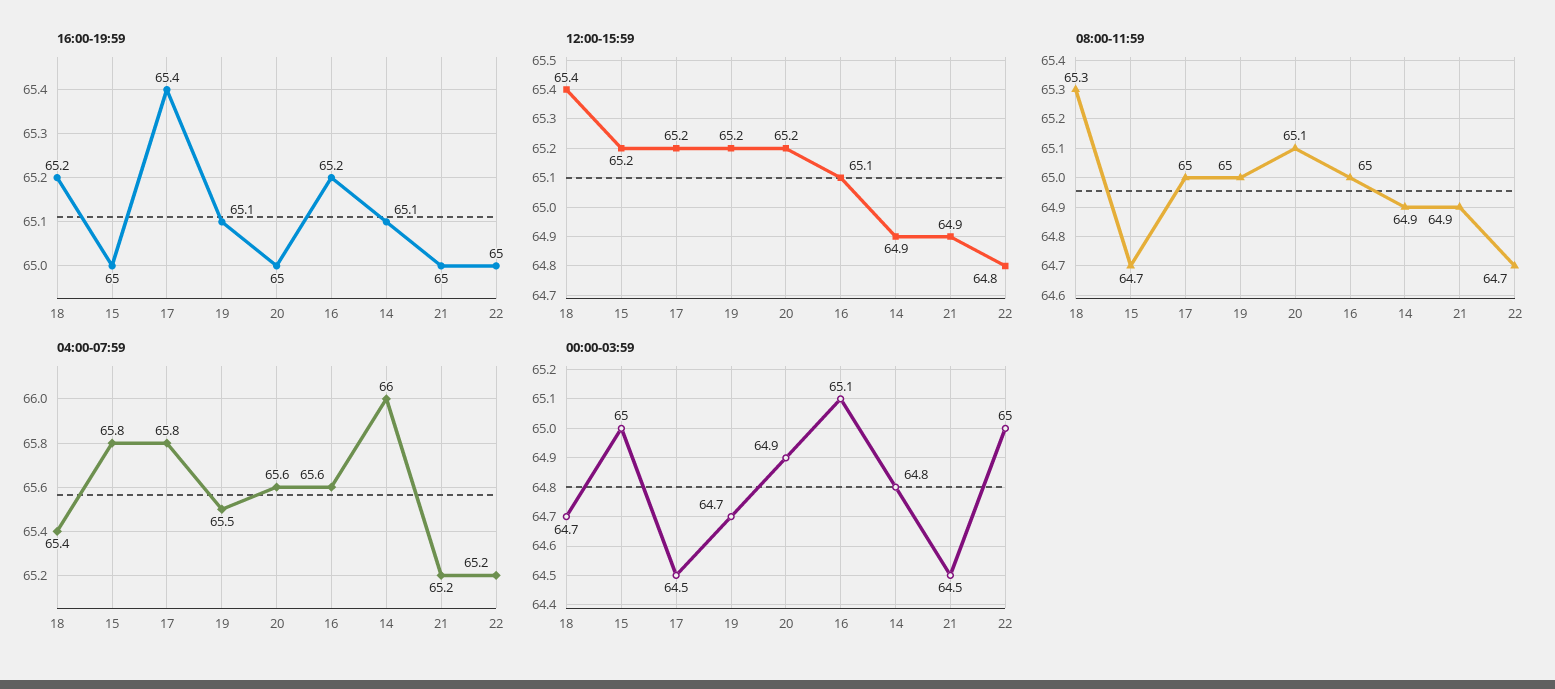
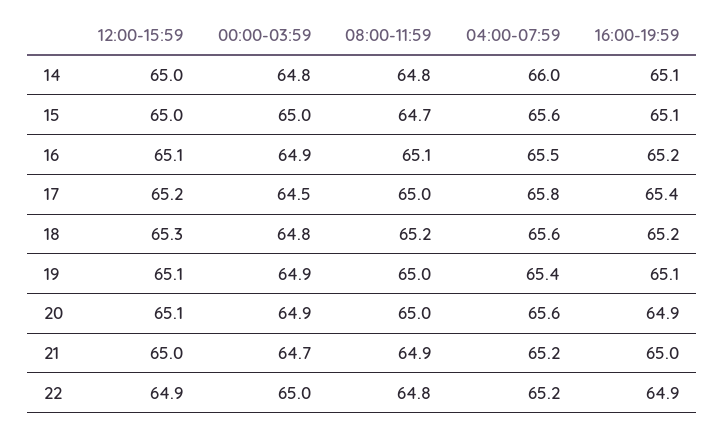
16:00-19:59, 15: 65 -> 65.1
16:00-19:59, 20: 65 -> 64.9
16:00-19:59, 22: 65 -> 64.9
12:00-15:59, 18: 65.4 -> 65.3
12:00-15:59, 15: 65.2 -> 65
12:00-15:59, 19: 65.2 -> 65.1
12:00-15:59, 20: 65.2 -> 65.1
12:00-15:59, 14: 64.9 -> 65
12:00-15:59, 21: 64.9 -> 65
12:00-15:59, 22: 64.8 -> 64.9
08:00-11:59, 18: 65.3 -> 65.2
08:00-11:59, 20: 65.1 -> 65
08:00-11:59, 16: 65 -> 65.1
08:00-11:59, 14: 64.9 -> 64.8
08:00-11:59, 22: 64.7 -> 64.8
04:00-07:59, 18: 65.4 -> 65.6
04:00-07:59, 15: 65.8 -> 65.6
04:00-07:59, 19: 65.5 -> 65.4
04:00-07:59, 16: 65.6 -> 65.5
00:00-03:59, 18: 64.7 -> 64.8
00:00-03:59, 19: 64.7 -> 64.9
00:00-03:59, 16: 65.1 -> 64.9
00:00-03:59, 21: 64.5 -> 64.7

